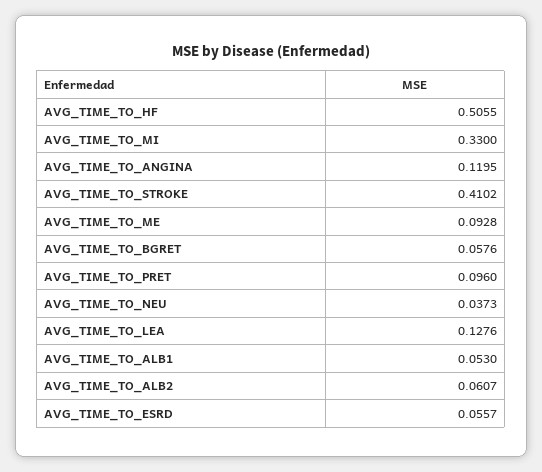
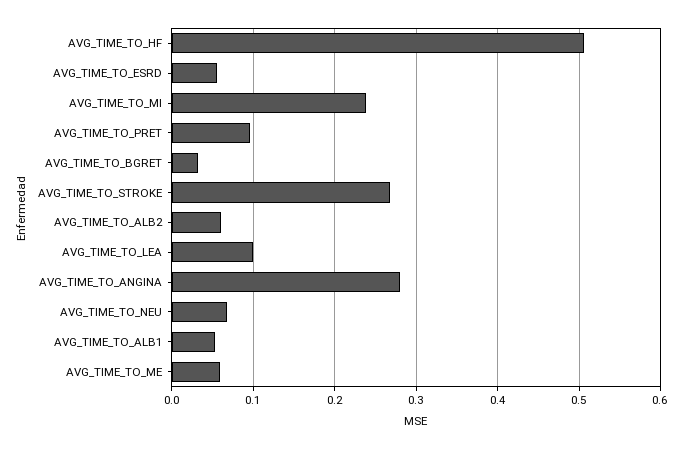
AVG_TIME_TO_MI: 0.33 -> 0.24
AVG_TIME_TO_ANGINA: 0.1195 -> 0.28
AVG_TIME_TO_STROKE: 0.4102 -> 0.27
AVG_TIME_TO_ME: 0.0928 -> 0.06
AVG_TIME_TO_BGRET: 0.0576 -> 0.03
AVG_TIME_TO_NEU: 0.0373 -> 0.07
AVG_TIME_TO_LEA: 0.1276 -> 0.1

